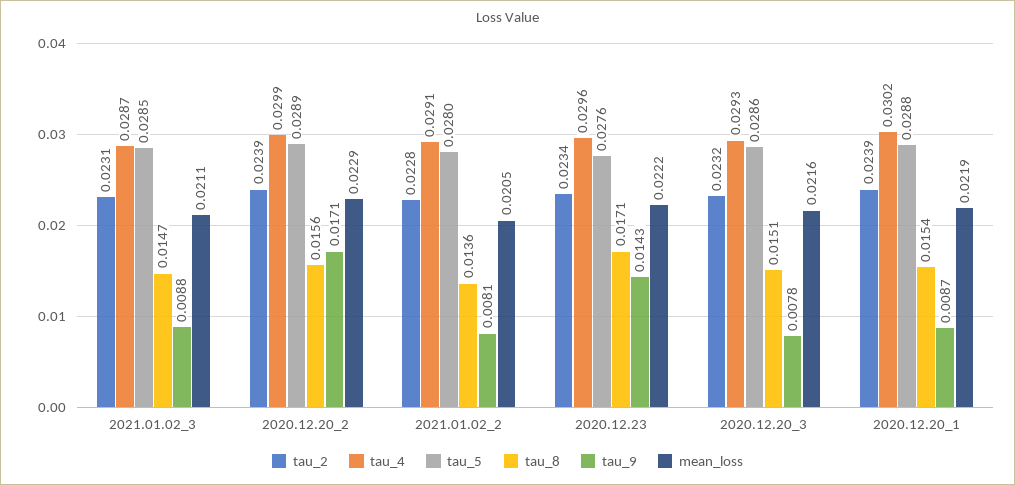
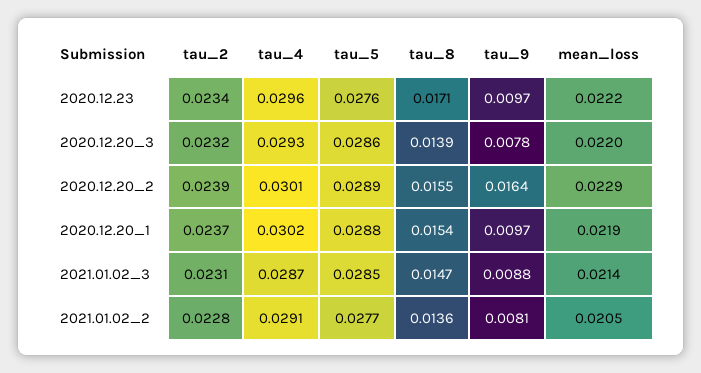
mean_loss, 2021.01.02_3: 0.0211 -> 0.0214
tau_4, 2020.12.20_2: 0.0299 -> 0.0301
tau_8, 2020.12.20_2: 0.0156 -> 0.0155
tau_9, 2020.12.20_2: 0.0171 -> 0.0164
tau_5, 2021.01.02_2: 0.028 -> 0.0277
tau_9, 2020.12.23: 0.0143 -> 0.0097
tau_8, 2020.12.20_3: 0.0151 -> 0.0139
mean_loss, 2020.12.20_3: 0.0216 -> 0.022
tau_2, 2020.12.20_1: 0.0239 -> 0.0237
tau_9, 2020.12.20_1: 0.0087 -> 0.0097

